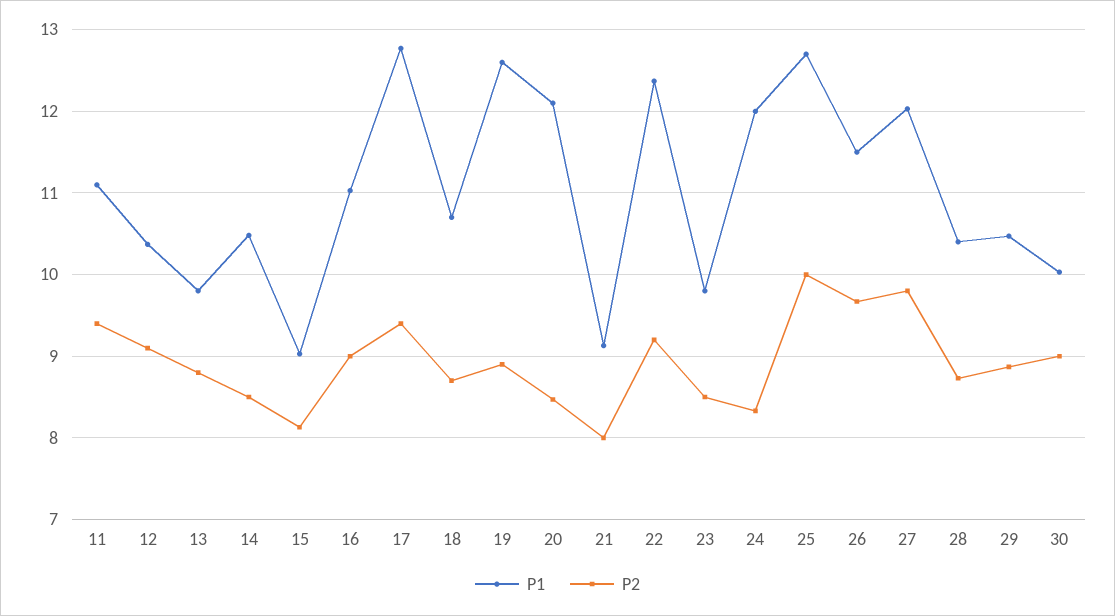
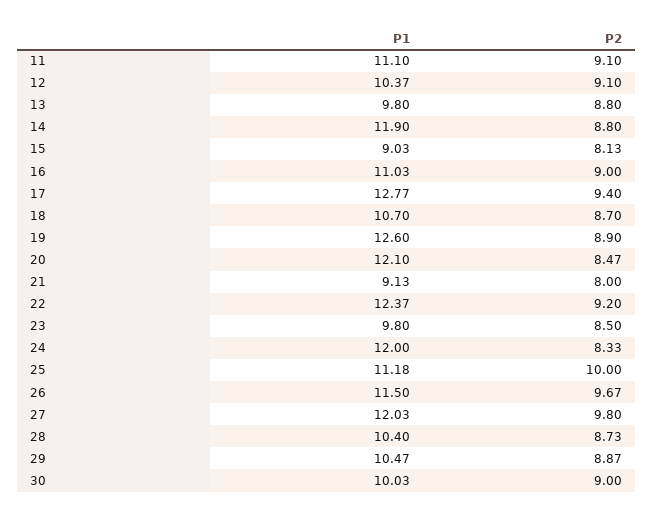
P2, 11: 9.4 -> 9.1
P1, 14: 10.5 -> 11.9
P2, 14: 8.5 -> 8.8
P1, 25: 12.7 -> 11.18

